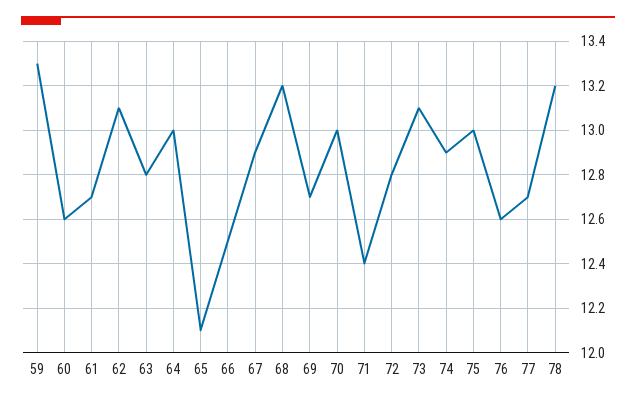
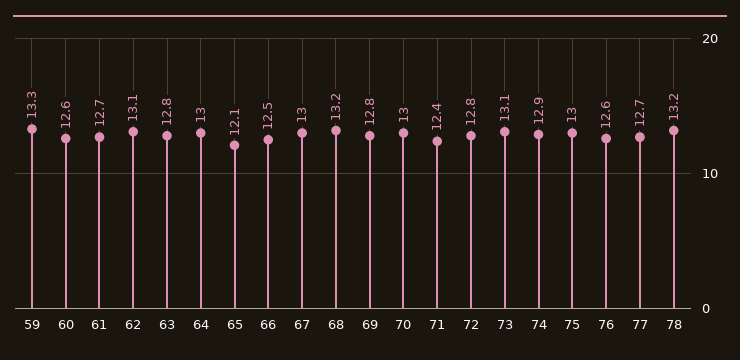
67: 12.9 -> 13
69: 12.7 -> 12.8

